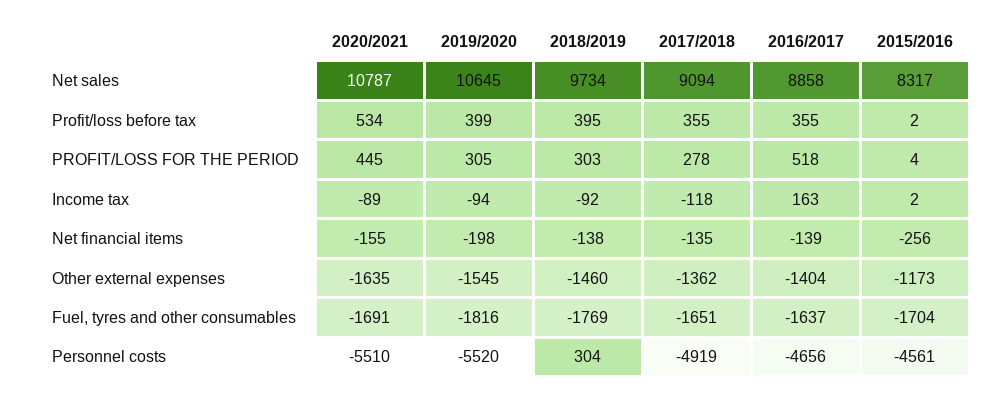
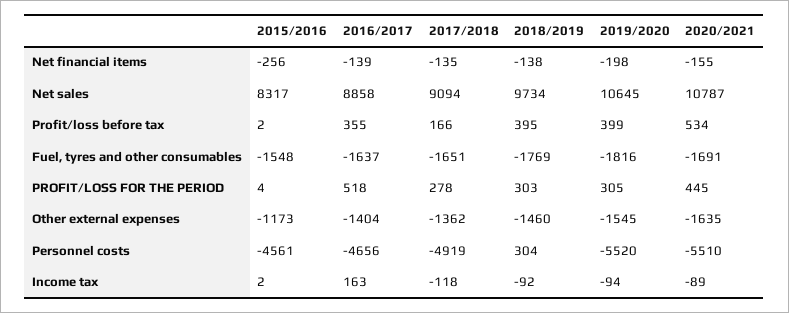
2017/2018, Profit/loss before tax: 355 -> 166
2015/2016, Fuel, tyres and other consumables: -1704 -> -1548

